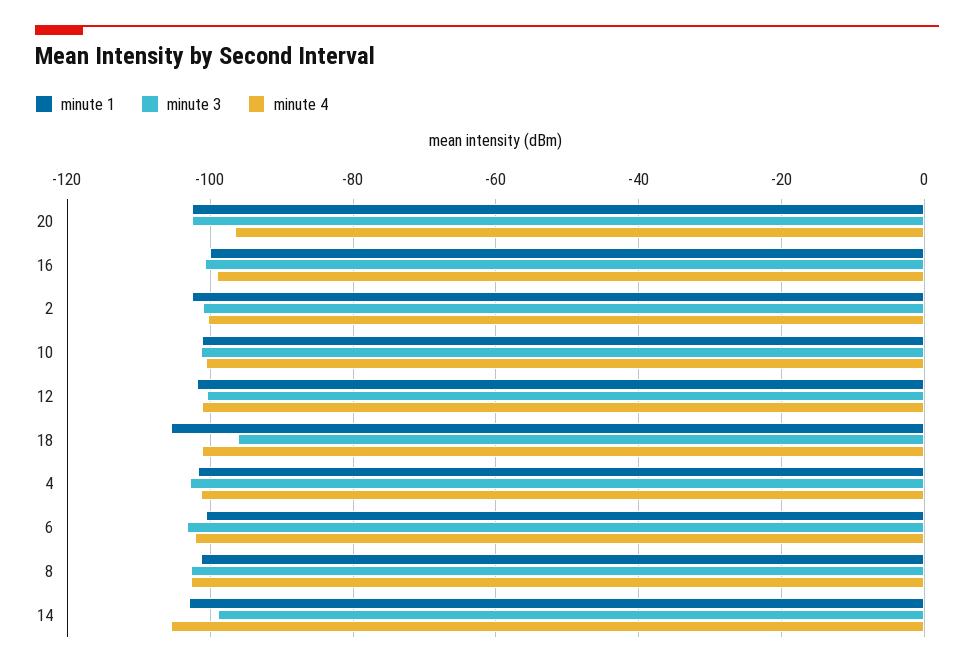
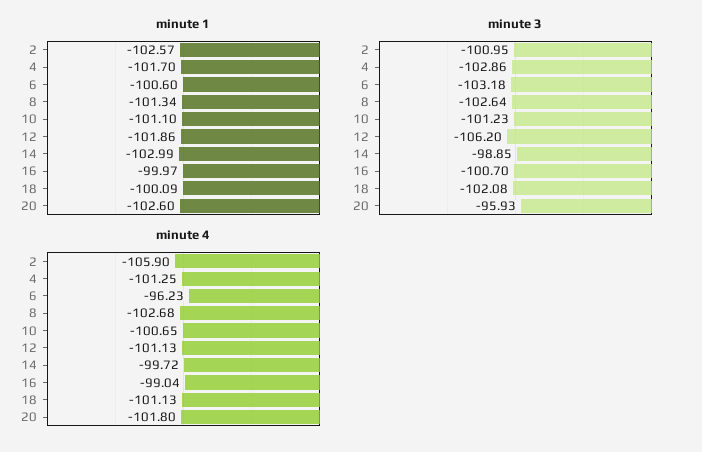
minute 3, 20: -102 -> -95.93
minute 4, 20: -96 -> -101.8
minute 4, 2: -100 -> -105.9
minute 3, 12: -100 -> -106.2
minute 1, 18: -106 -> -100.09
minute 3, 18: -96 -> -102.08
minute 4, 6: -102 -> -96.23
minute 4, 14: -106 -> -99.72

